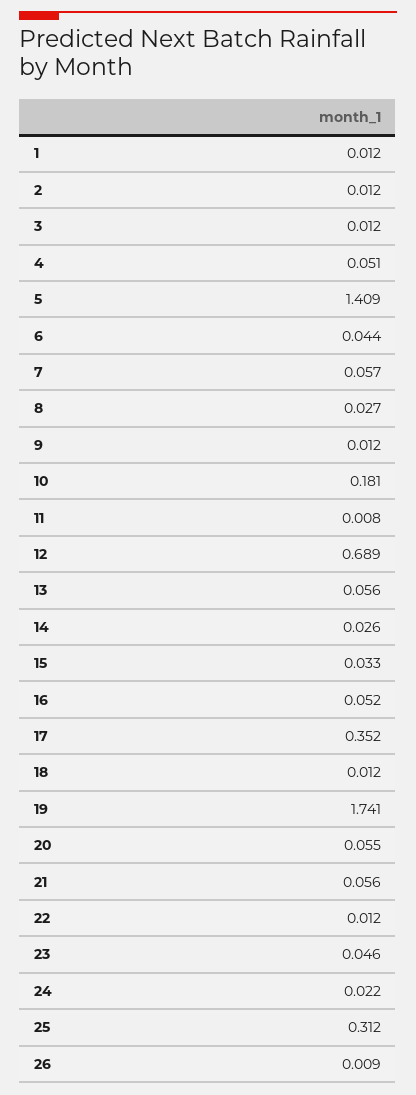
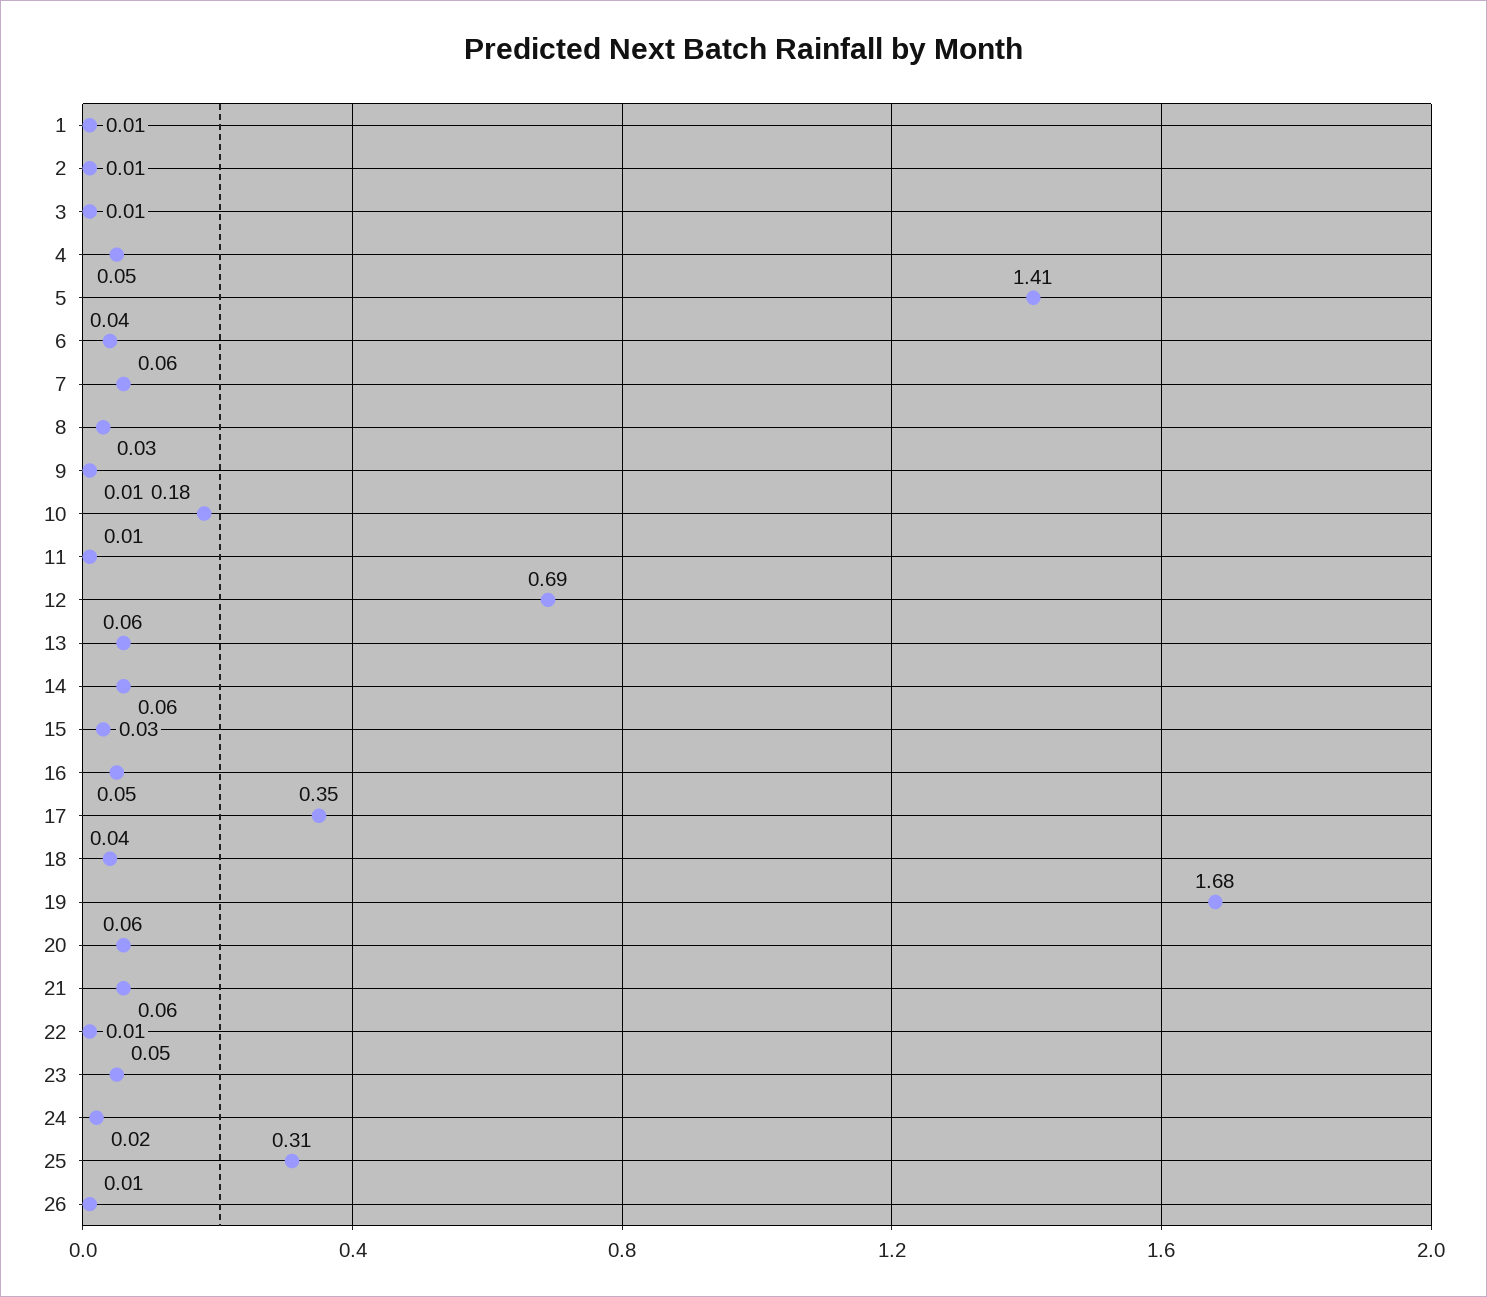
14: 0.026 -> 0.06
18: 0.012 -> 0.04
19: 1.741 -> 1.68

